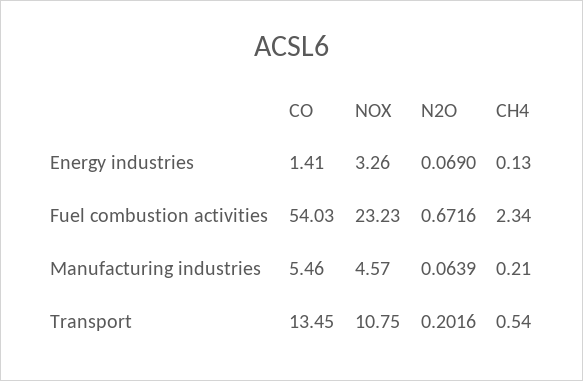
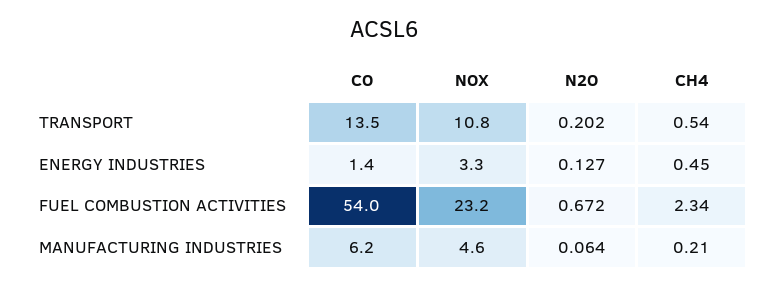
N2O, Energy industries: 0.069 -> 0.127
CH4, Energy industries: 0.13 -> 0.45
CO, Manufacturing industries: 5.46 -> 6.2

